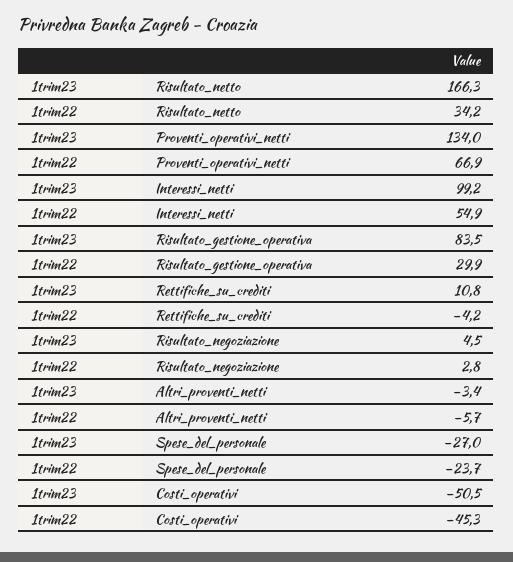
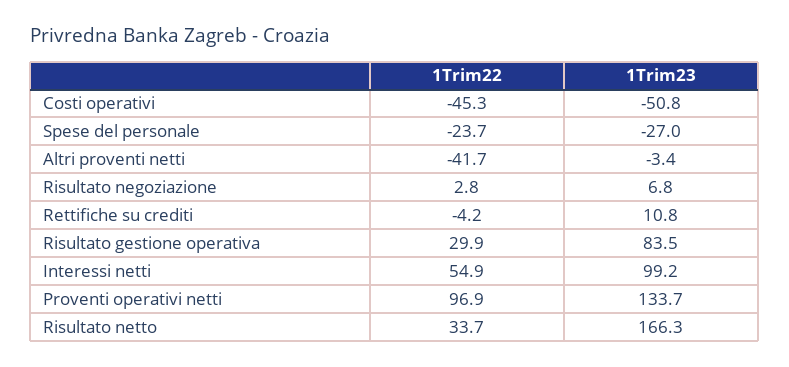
1trim22, Risultato_netto: 34.2 -> 33.7
1trim23, Proventi_operativi_netti: 134 -> 133.7
1trim22, Proventi_operativi_netti: 66.9 -> 96.9
1trim23, Risultato_negoziazione: 4.5 -> 6.8
1trim22, Altri_proventi_netti: -5.7 -> -41.7
1trim23, Costi_operativi: -50.5 -> -50.8

